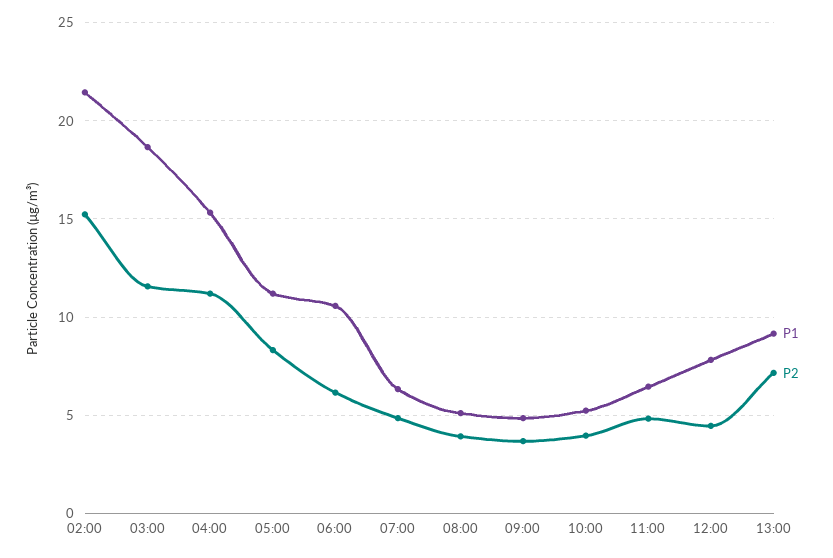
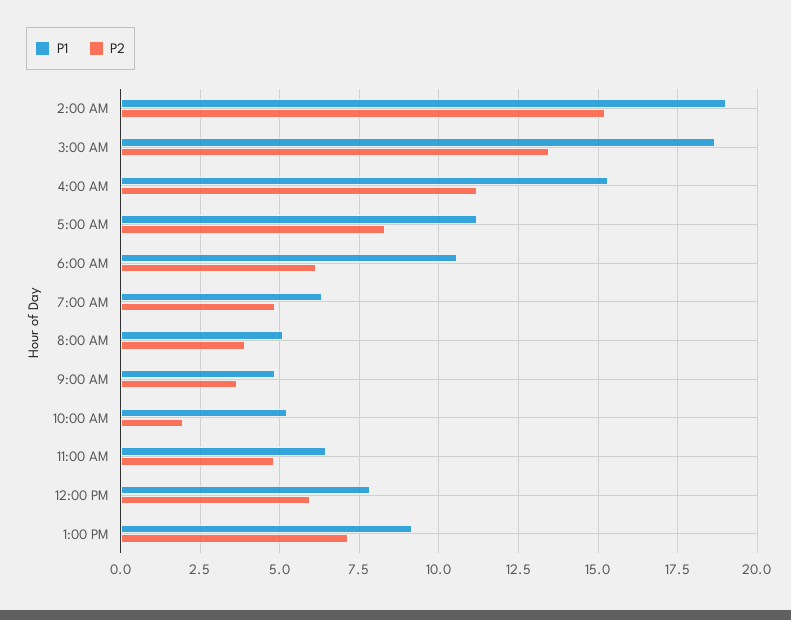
P1, 02:00: 21.5 -> 19
P2, 03:00: 11.5 -> 13.5
P2, 10:00: 4 -> 2
P2, 12:00: 4.5 -> 6

